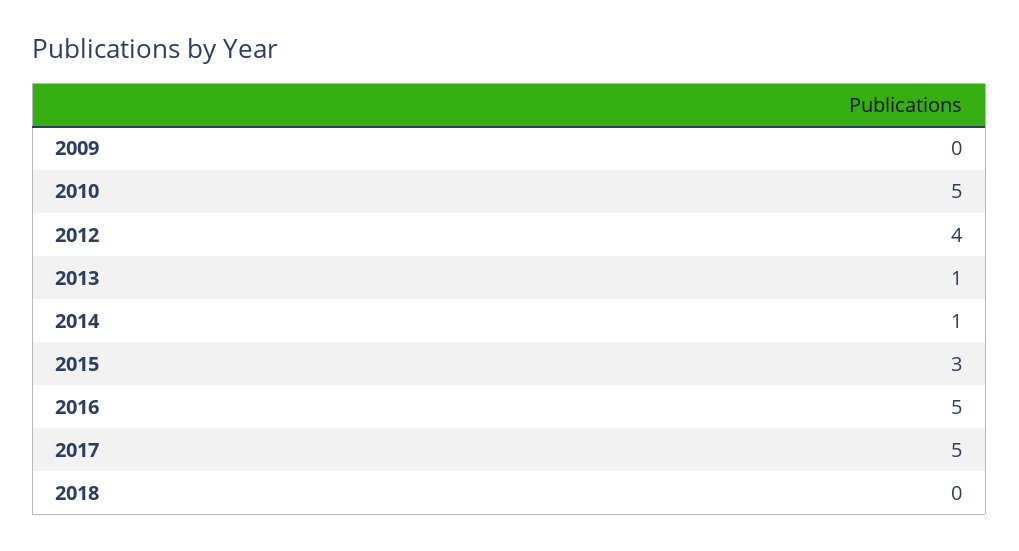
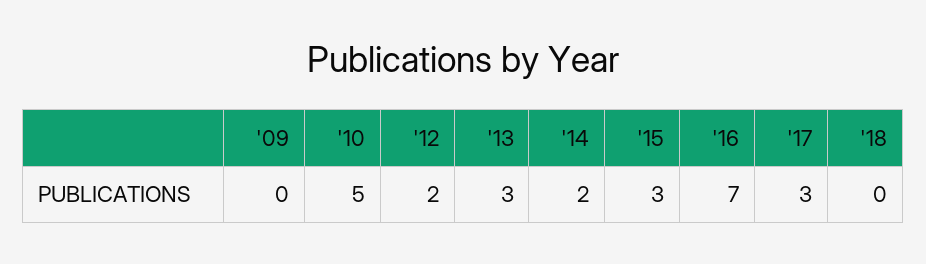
2012: 4 -> 2
2013: 1 -> 3
2014: 1 -> 2
2016: 5 -> 7
2017: 5 -> 3

